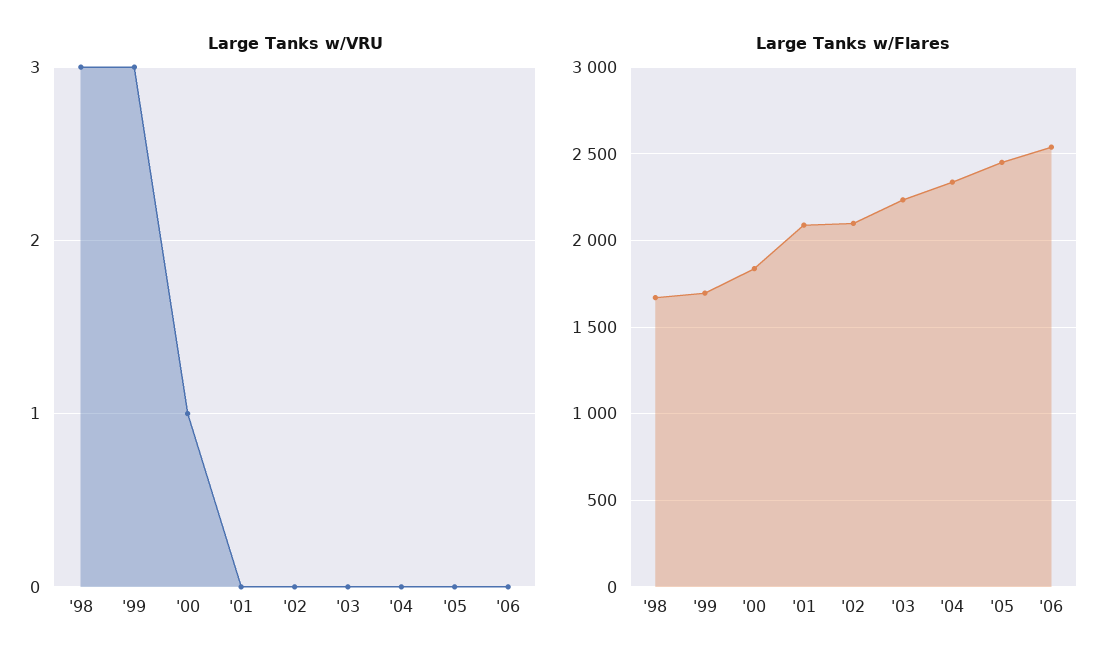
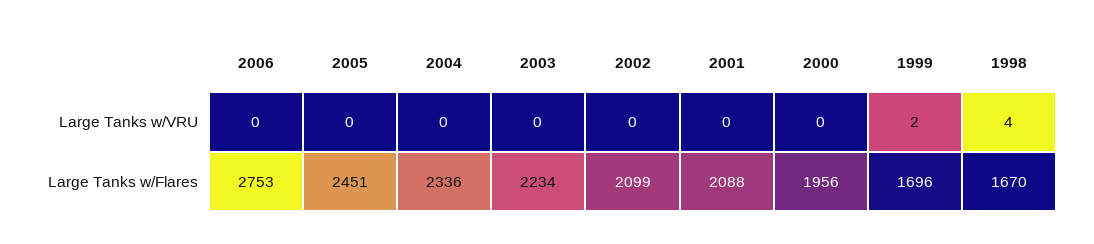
Large Tanks w/VRU, '98: 3 -> 4
Large Tanks w/VRU, '99: 3 -> 2
Large Tanks w/VRU, '00: 1 -> 0
Large Tanks w/Flares, '00: 1850 -> 1956
Large Tanks w/Flares, '06: 2550 -> 2753

